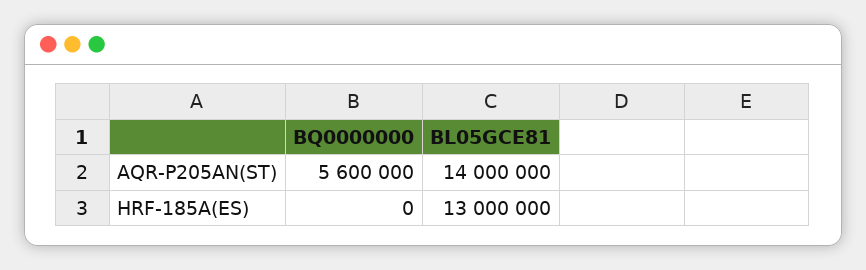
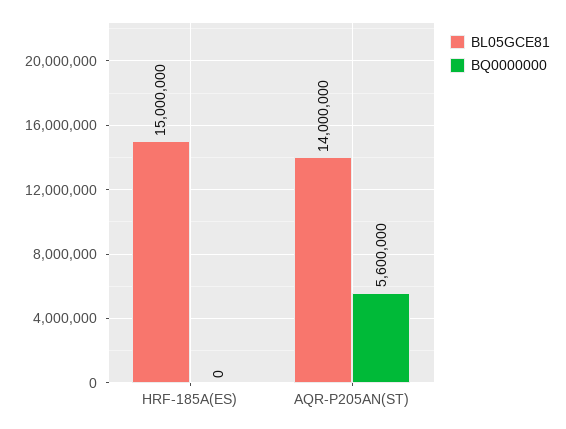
BL05GCE81, HRF-185A(ES): 13000000 -> 15000000

